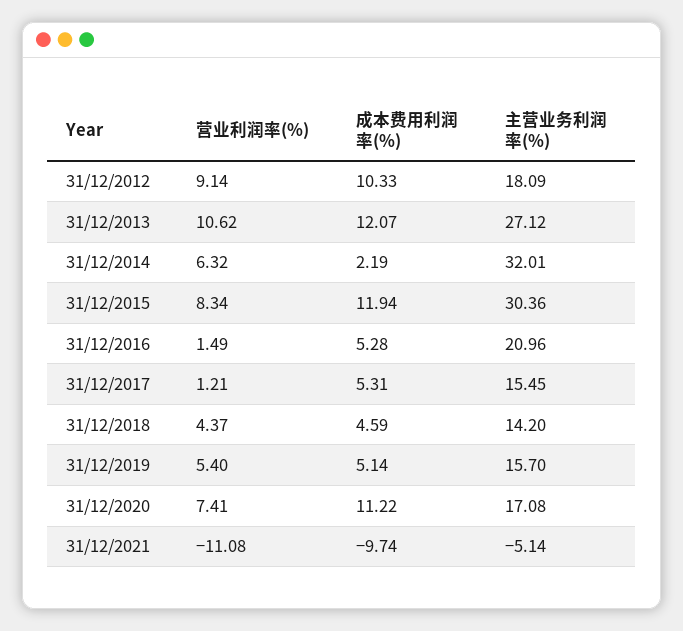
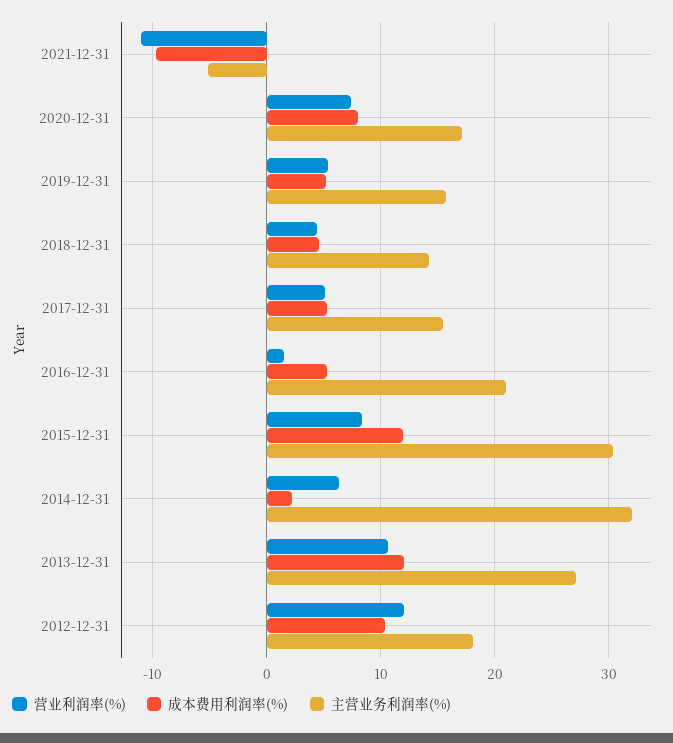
营业利润率(%), 31/12/2012: 9.14 -> 12
营业利润率(%), 31/12/2017: 1.21 -> 5
成本费用利润率(%), 31/12/2020: 11.22 -> 8

